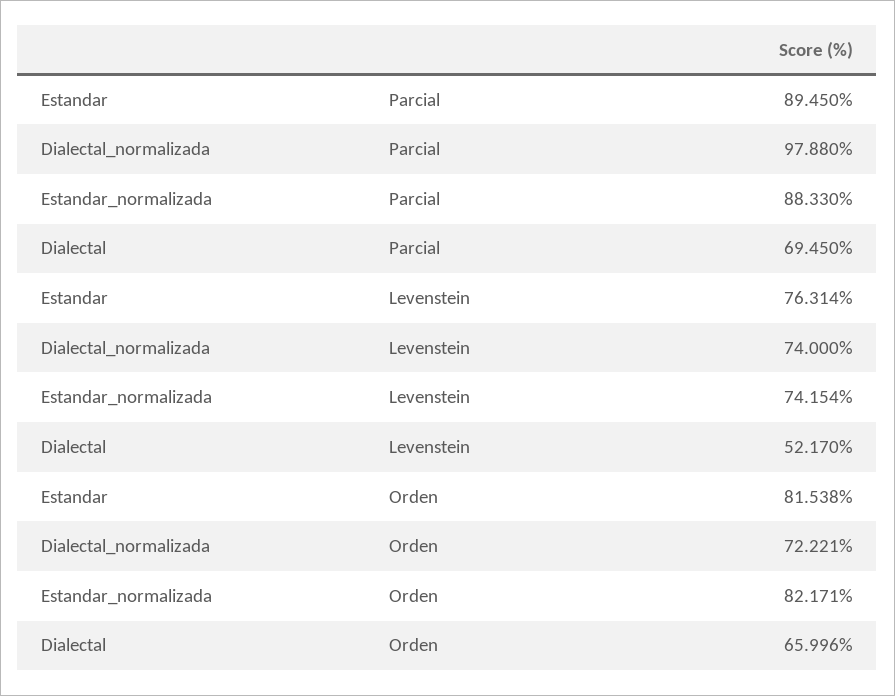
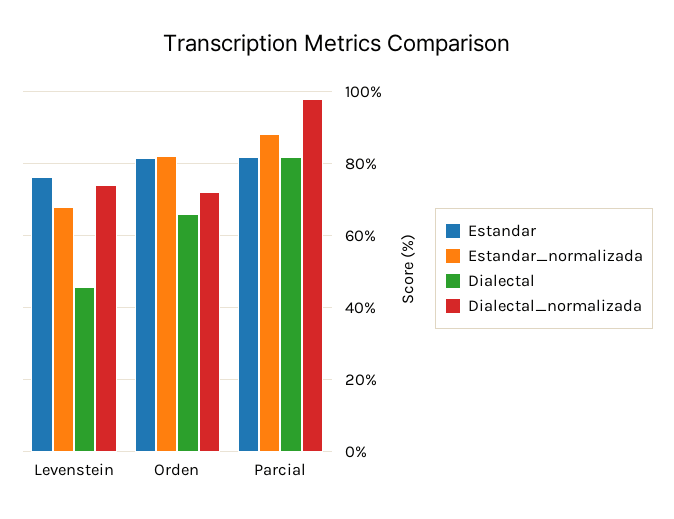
Estandar, Parcial: 89.45 -> 82
Dialectal, Parcial: 69.45 -> 82
Estandar_normalizada, Levenstein: 74.154 -> 68
Dialectal, Levenstein: 52.17 -> 46

